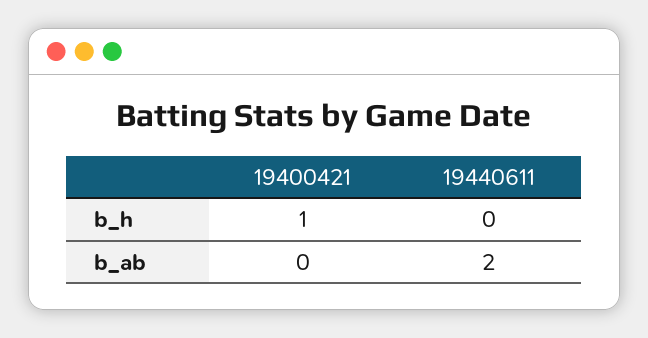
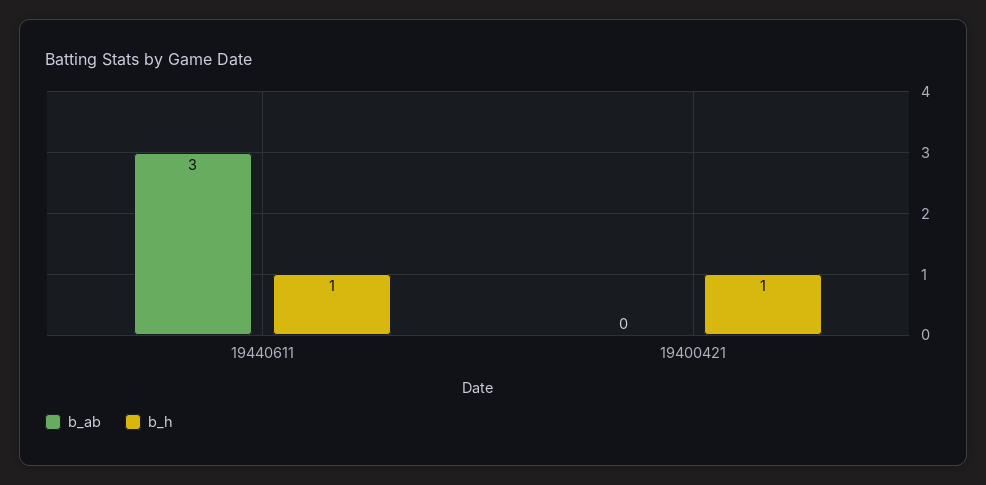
b_h, 19440611: 0 -> 1
b_ab, 19440611: 2 -> 3

